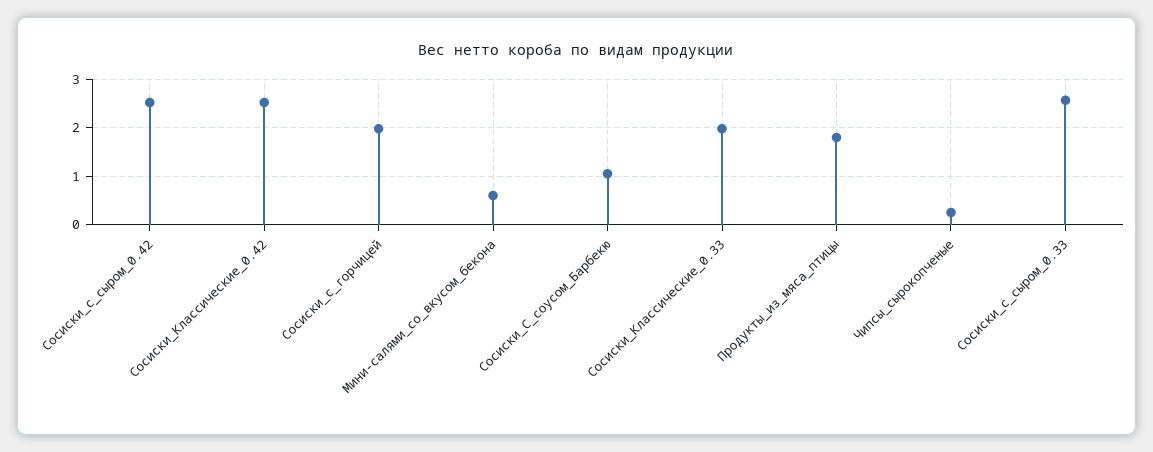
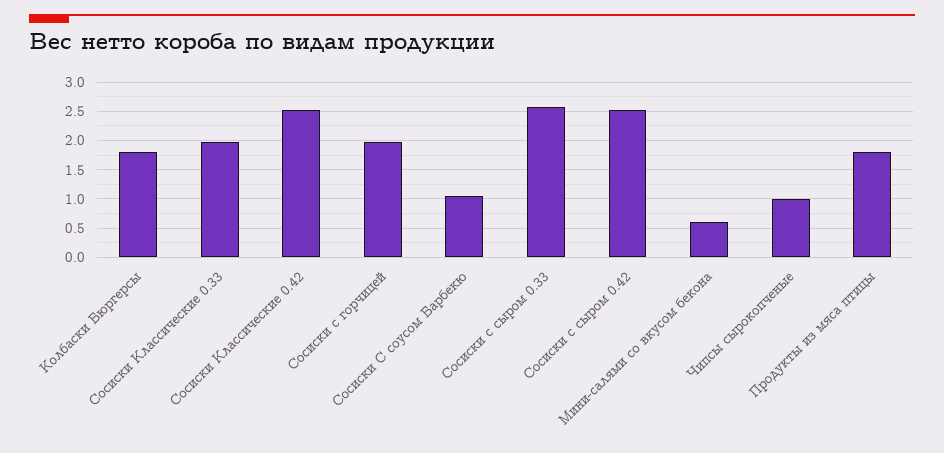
Чипсы_сырокопченые: 0.2 -> 1
Колбаски Бюргерсы: none -> 1.75

